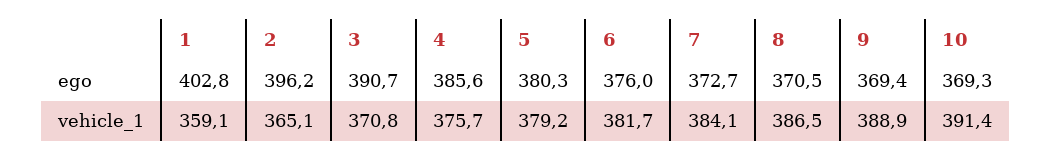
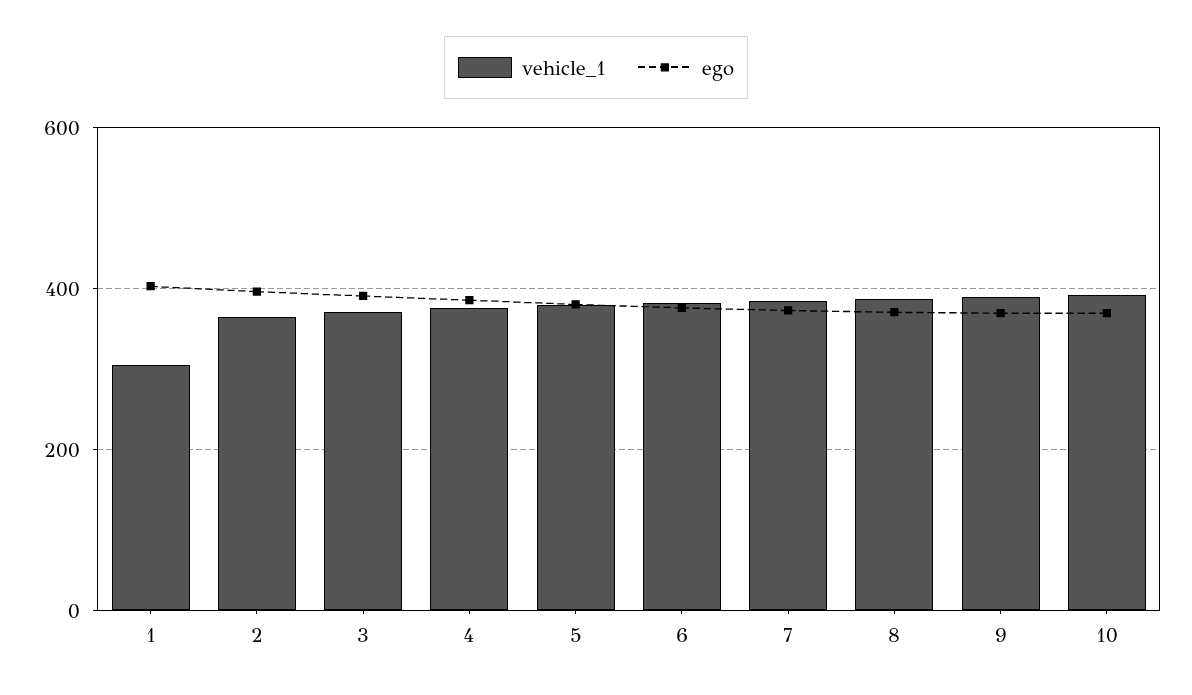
vehicle_1, 1: 359.1 -> 300

